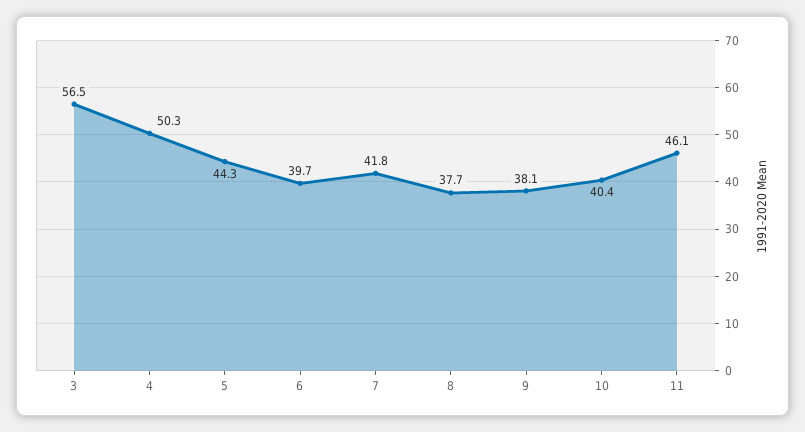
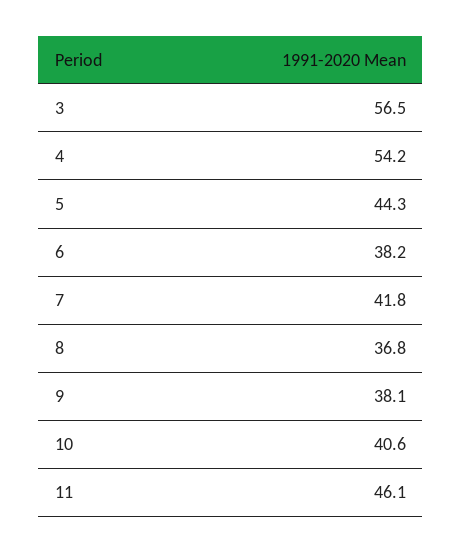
4: 50.3 -> 54.2
6: 39.7 -> 38.2
8: 37.7 -> 36.8
10: 40.4 -> 40.6

